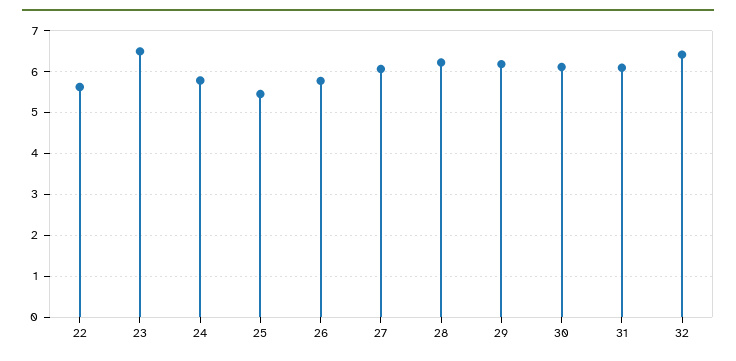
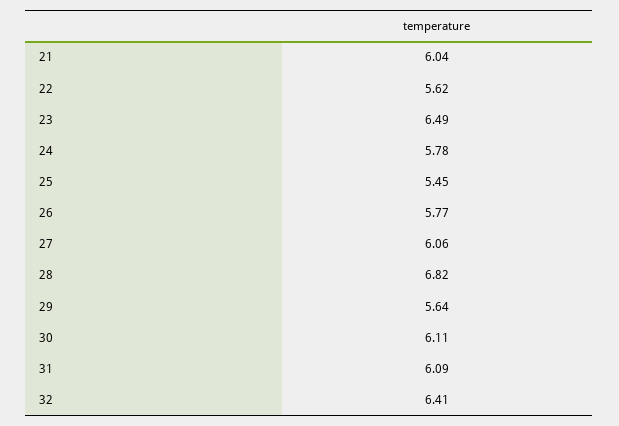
28: 6.2 -> 6.82
29: 6.2 -> 5.64
21: none -> 6.04

